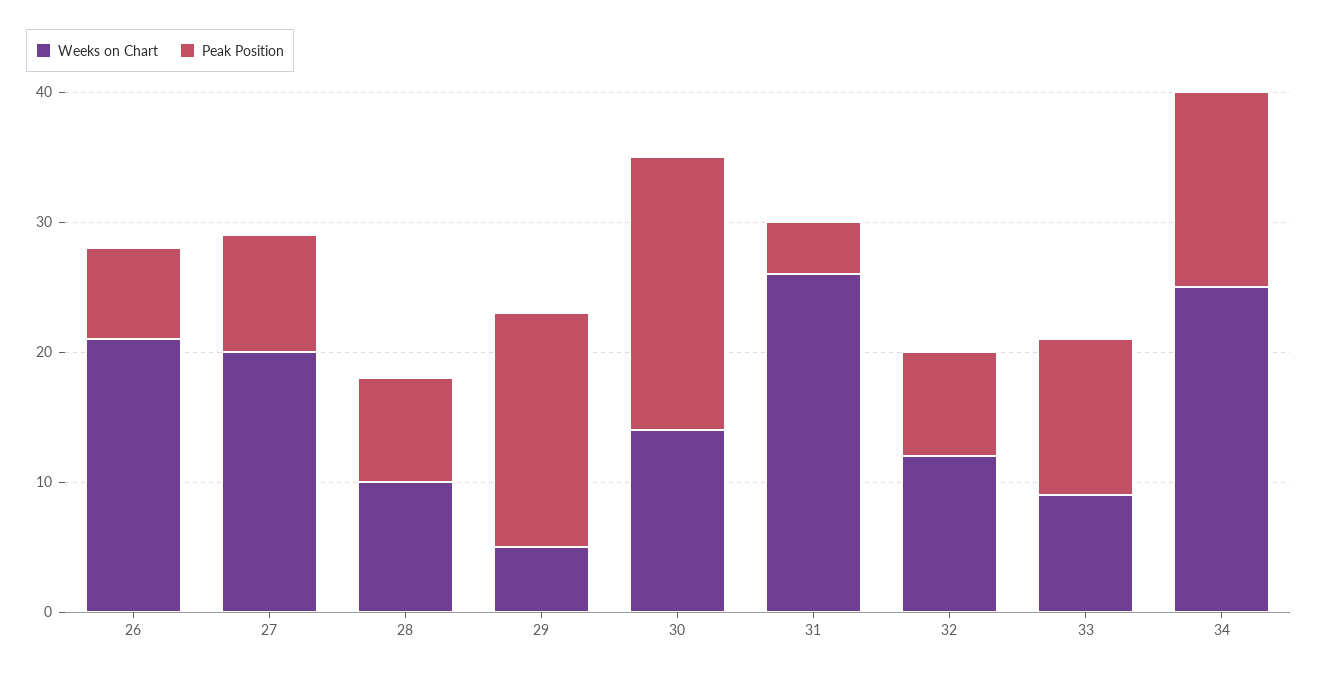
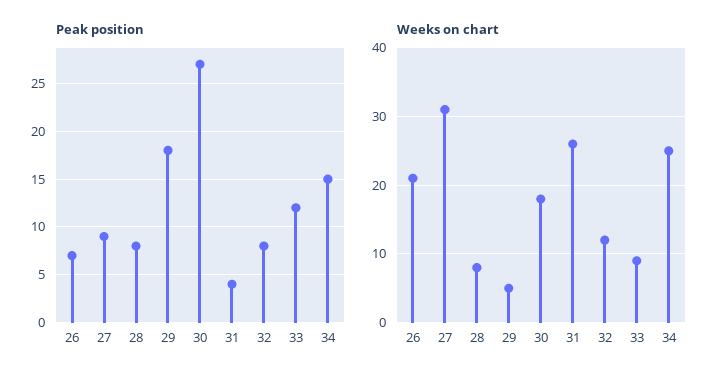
Weeks on Chart, 27: 20 -> 31
Weeks on Chart, 28: 10 -> 8
Weeks on Chart, 30: 14 -> 18
Peak Position, 30: 21 -> 27

